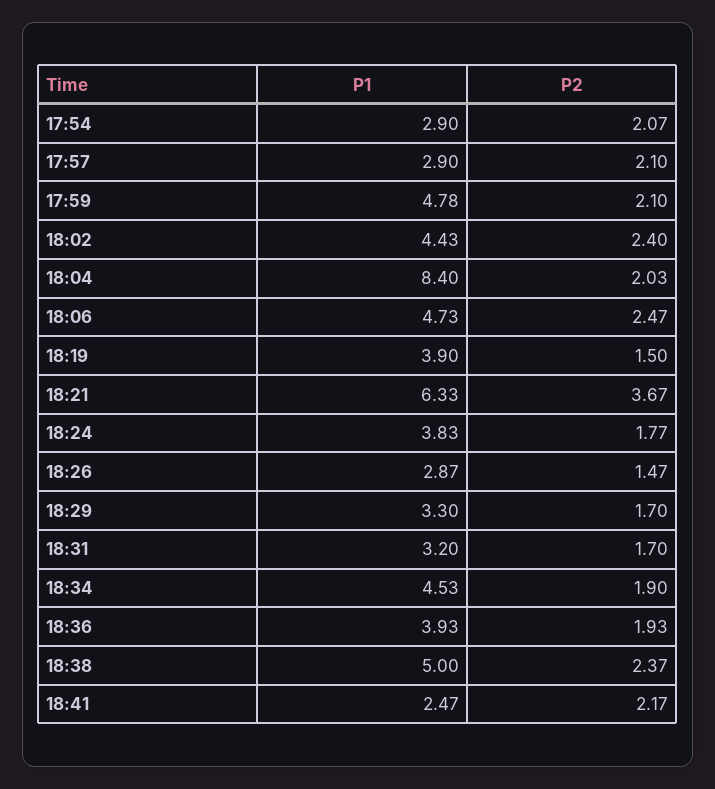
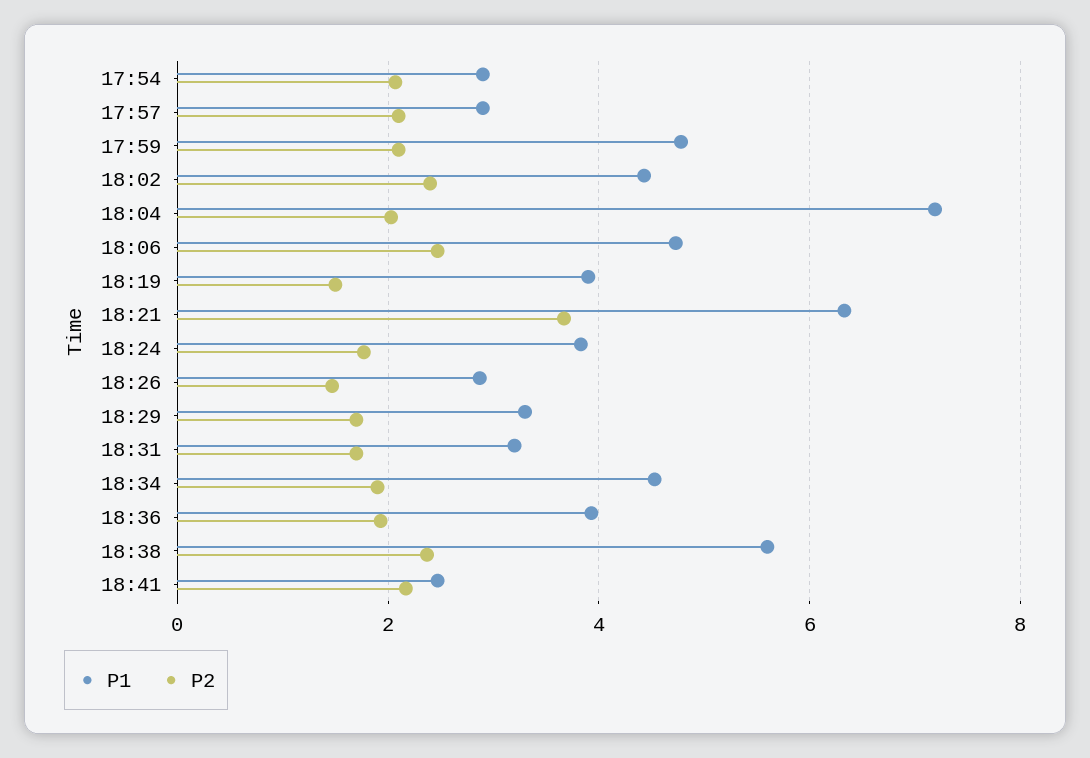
P1, 18:04: 8.4 -> 7.2
P1, 18:38: 5 -> 5.6

